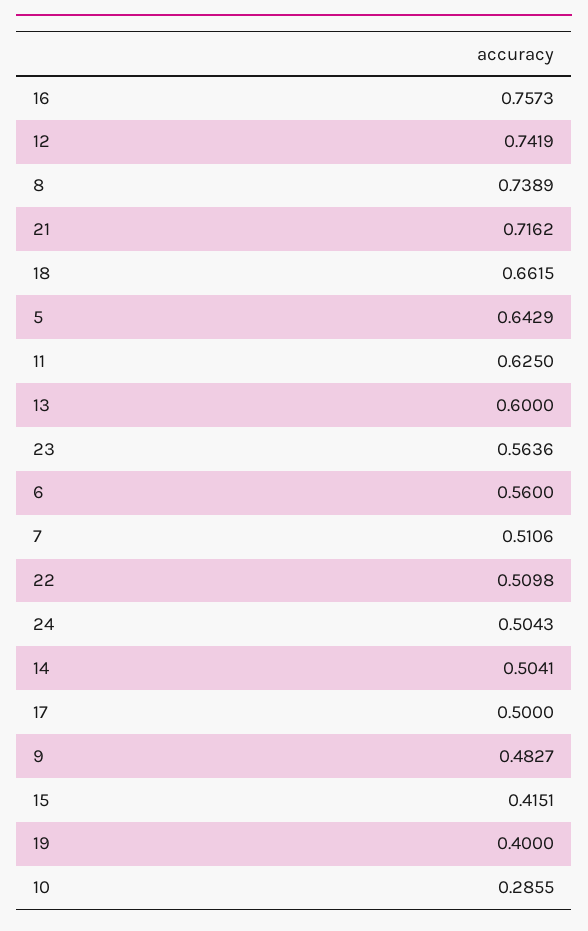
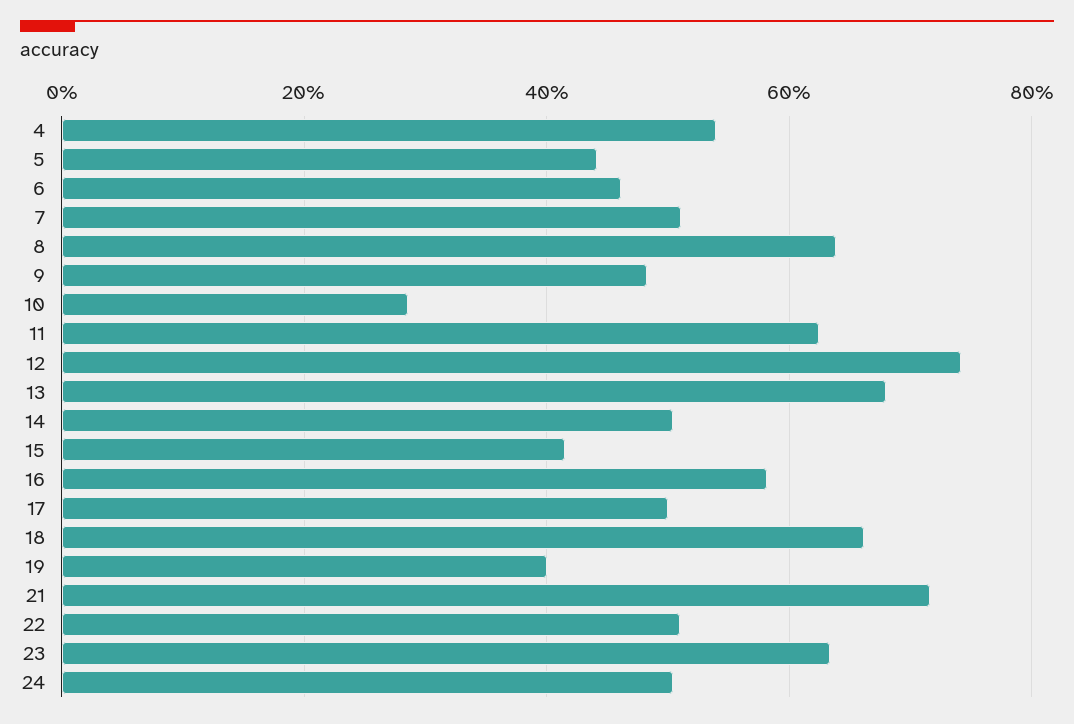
16: 0.7573 -> 0.58
8: 0.7389 -> 0.64
5: 0.6429 -> 0.44
13: 0.6 -> 0.68
23: 0.5636 -> 0.64
6: 0.56 -> 0.46
4: none -> 0.54

